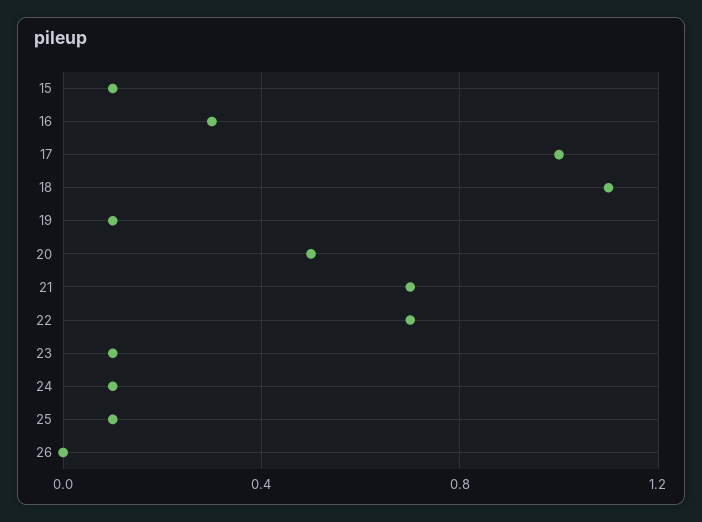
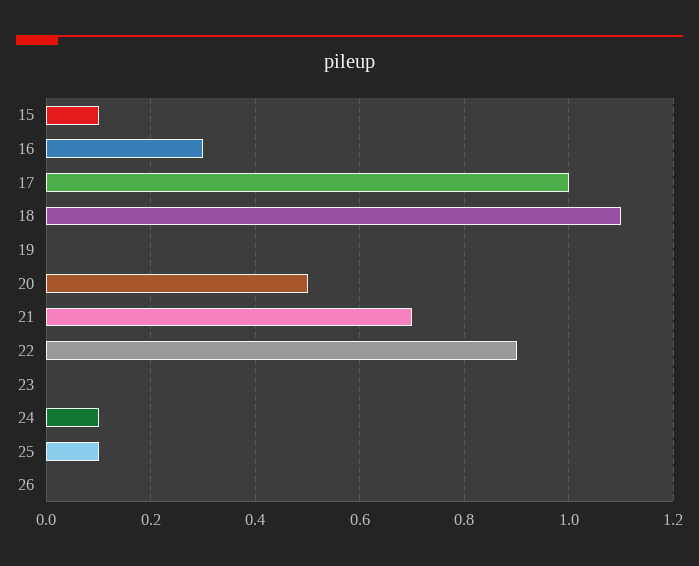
19: 0.1 -> 0
22: 0.7 -> 0.9
23: 0.1 -> 0

